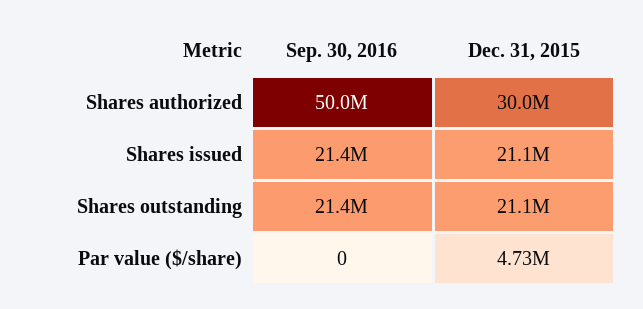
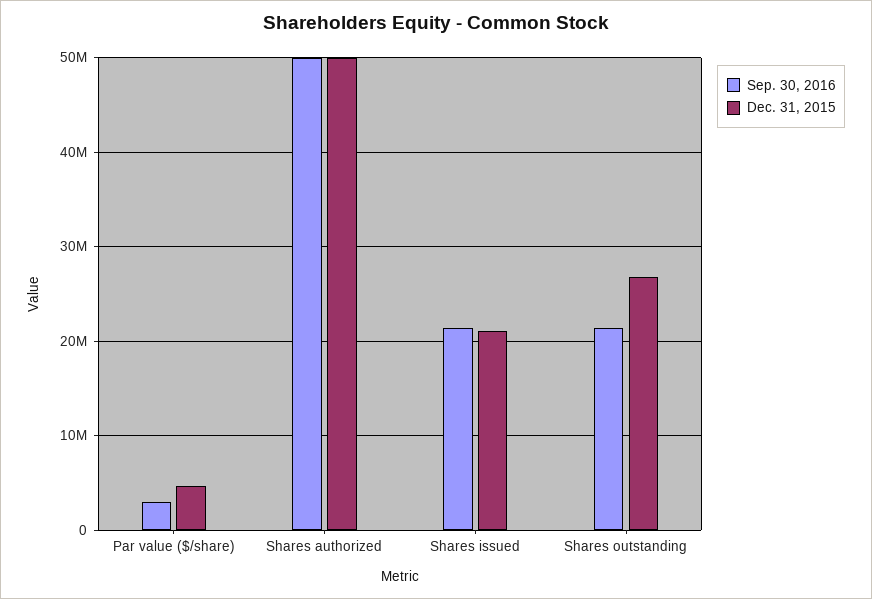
Dec. 31, 2015, Shares authorized: 30000000 -> 50000000
Dec. 31, 2015, Shares outstanding: 21100000 -> 27000000
Sep. 30, 2016, Par value ($/share): 0 -> 3000000

